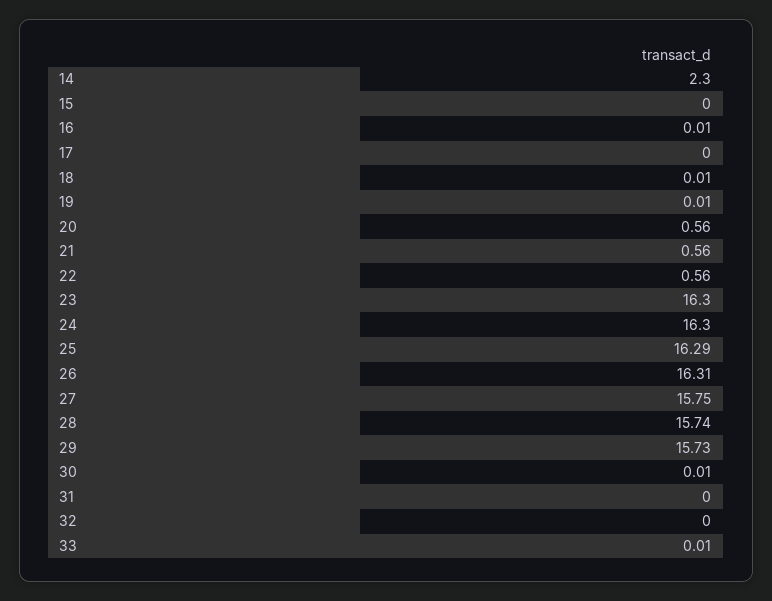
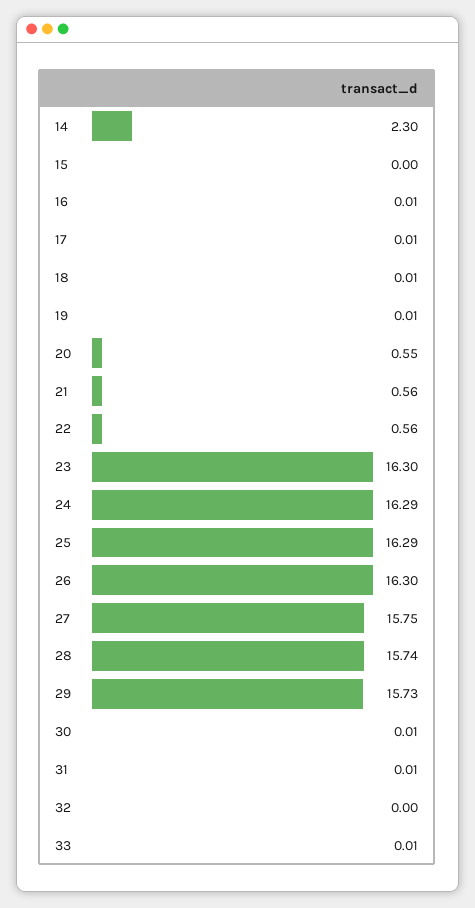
17: 0 -> 0.01
20: 0.56 -> 0.55
24: 16.3 -> 16.29
26: 16.31 -> 16.3
31: 0 -> 0.01

